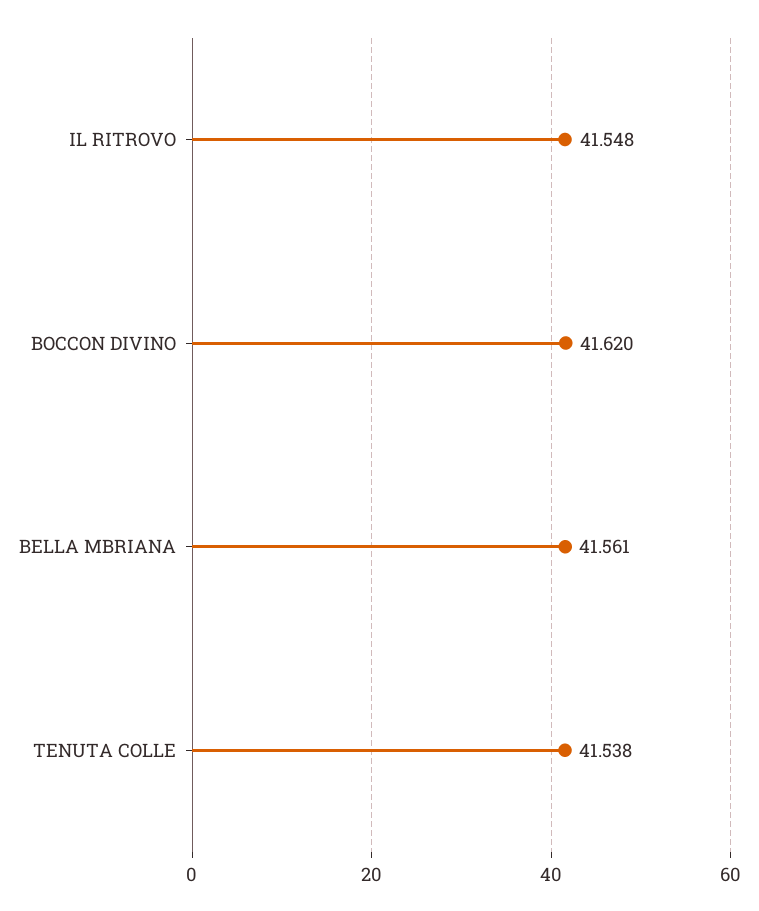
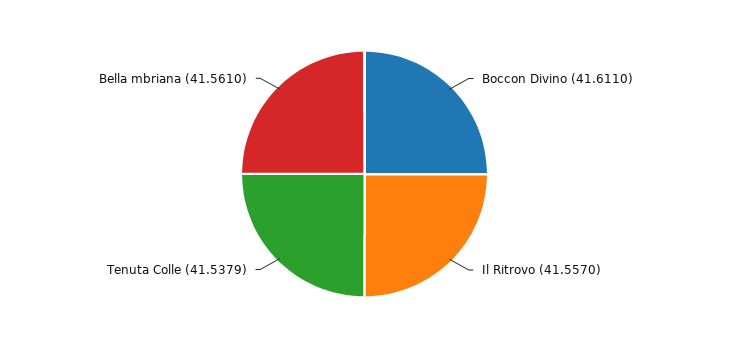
IL RITROVO: 41.548 -> 41.557
BOCCON DIVINO: 41.62 -> 41.611

